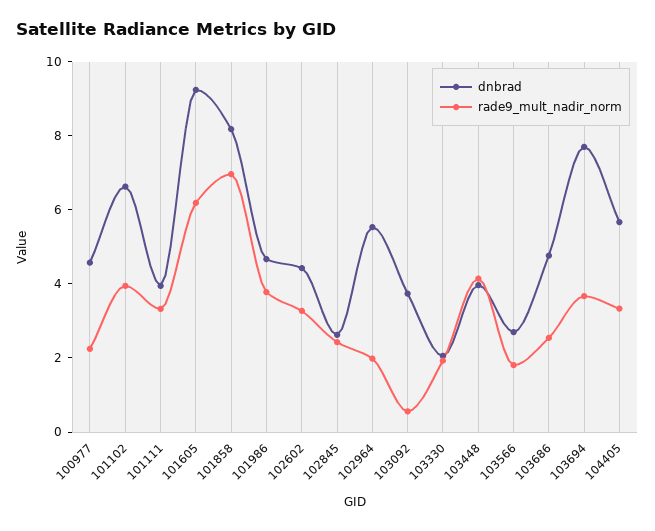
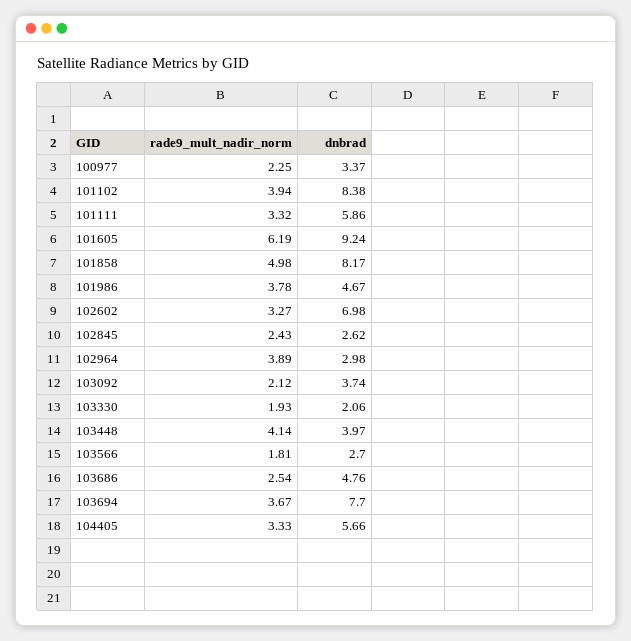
dnbrad, 100977: 4.5 -> 3.37
dnbrad, 101102: 6.5 -> 8.38
dnbrad, 101111: 4 -> 5.86
rade9_mult_nadir_norm, 101858: 7 -> 4.98
dnbrad, 102602: 4.5 -> 6.98
dnbrad, 102964: 5.5 -> 2.98
rade9_mult_nadir_norm, 102964: 2 -> 3.89
rade9_mult_nadir_norm, 103092: 0.5 -> 2.12

